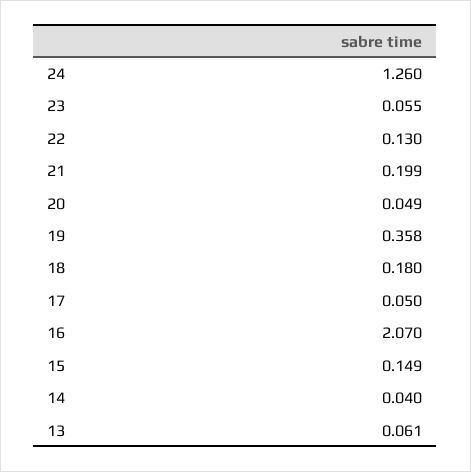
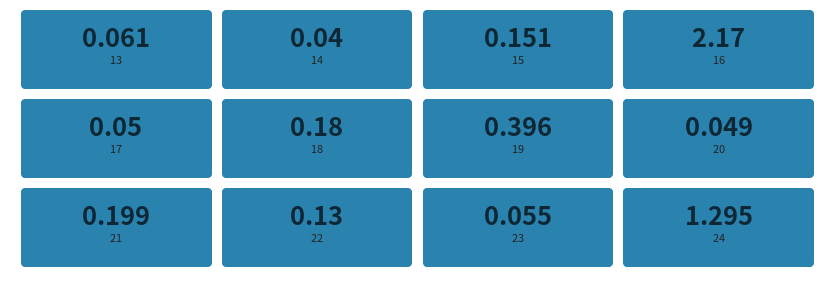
24: 1.26 -> 1.295
19: 0.358 -> 0.396
16: 2.07 -> 2.17
15: 0.149 -> 0.151

